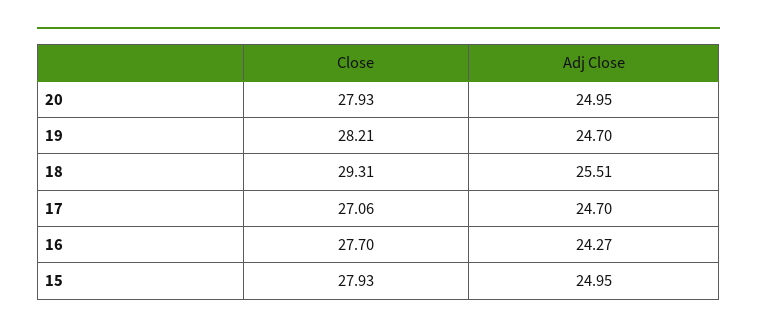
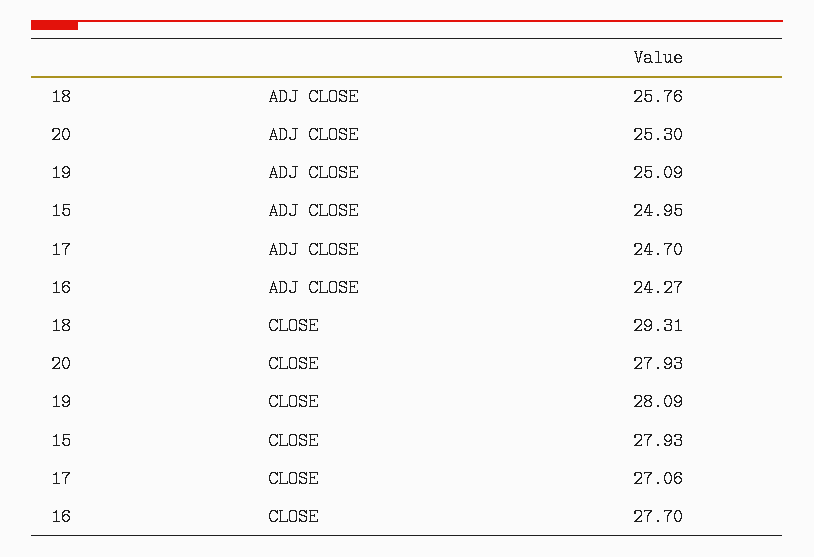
Adj Close, 20: 24.95 -> 25.3
Close, 19: 28.21 -> 28.09
Adj Close, 19: 24.7 -> 25.09
Adj Close, 18: 25.51 -> 25.76

